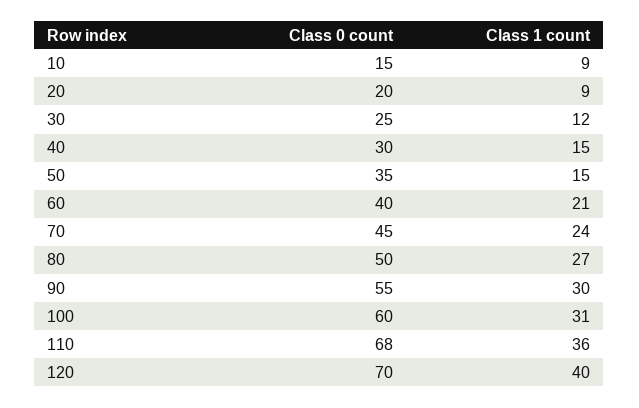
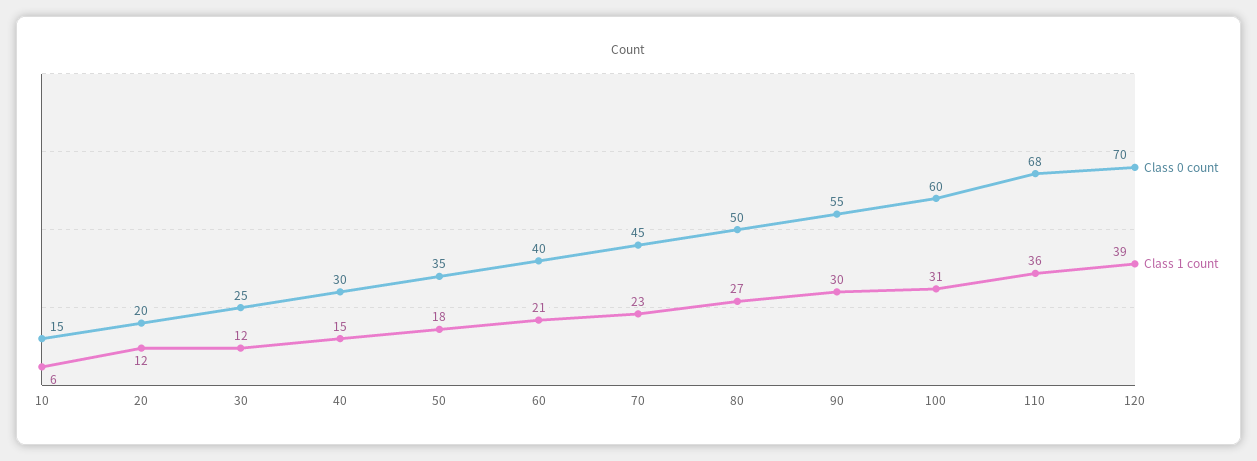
Class 1 count, 10: 9 -> 6
Class 1 count, 20: 9 -> 12
Class 1 count, 50: 15 -> 18
Class 1 count, 70: 24 -> 23
Class 1 count, 120: 40 -> 39

